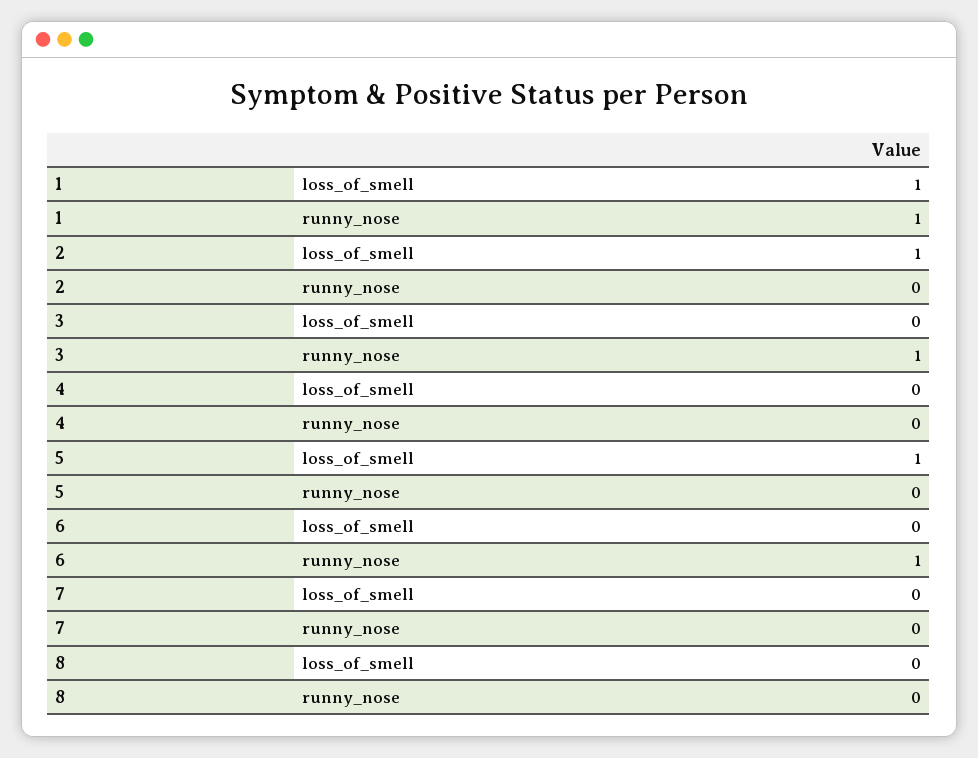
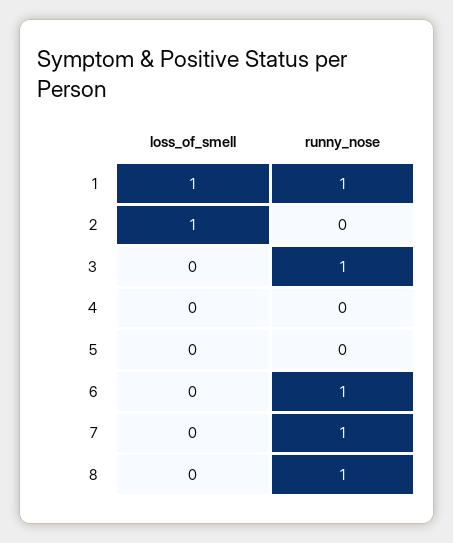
5, loss_of_smell: 1 -> 0
7, runny_nose: 0 -> 1
8, runny_nose: 0 -> 1

